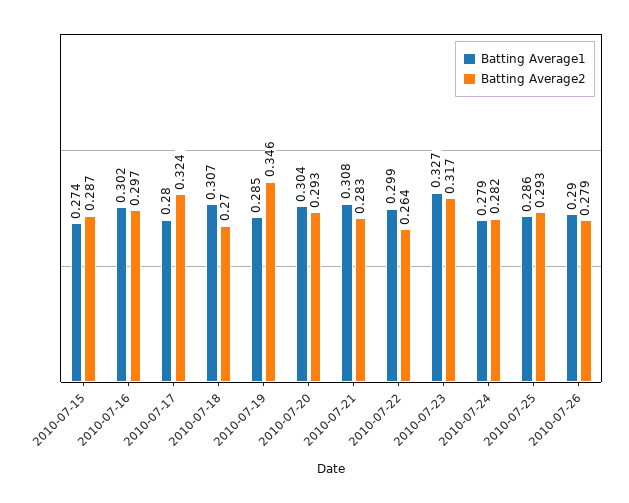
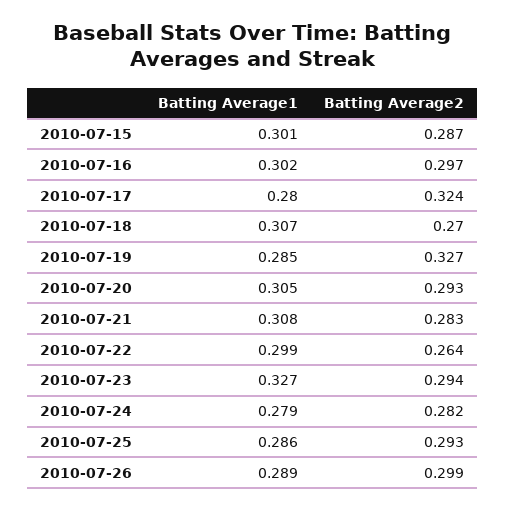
Batting Average1, 2010-07-15: 0.274 -> 0.301
Batting Average2, 2010-07-19: 0.346 -> 0.327
Batting Average1, 2010-07-20: 0.304 -> 0.305
Batting Average2, 2010-07-23: 0.317 -> 0.294
Batting Average1, 2010-07-26: 0.29 -> 0.289
Batting Average2, 2010-07-26: 0.279 -> 0.299

